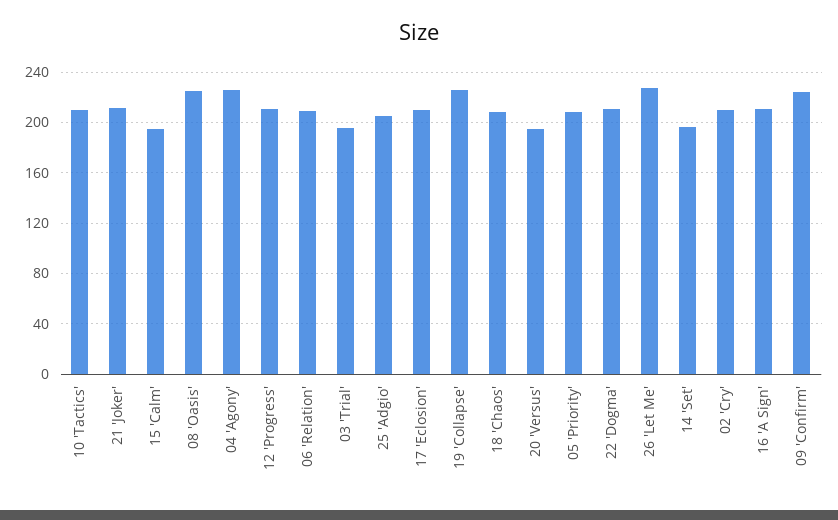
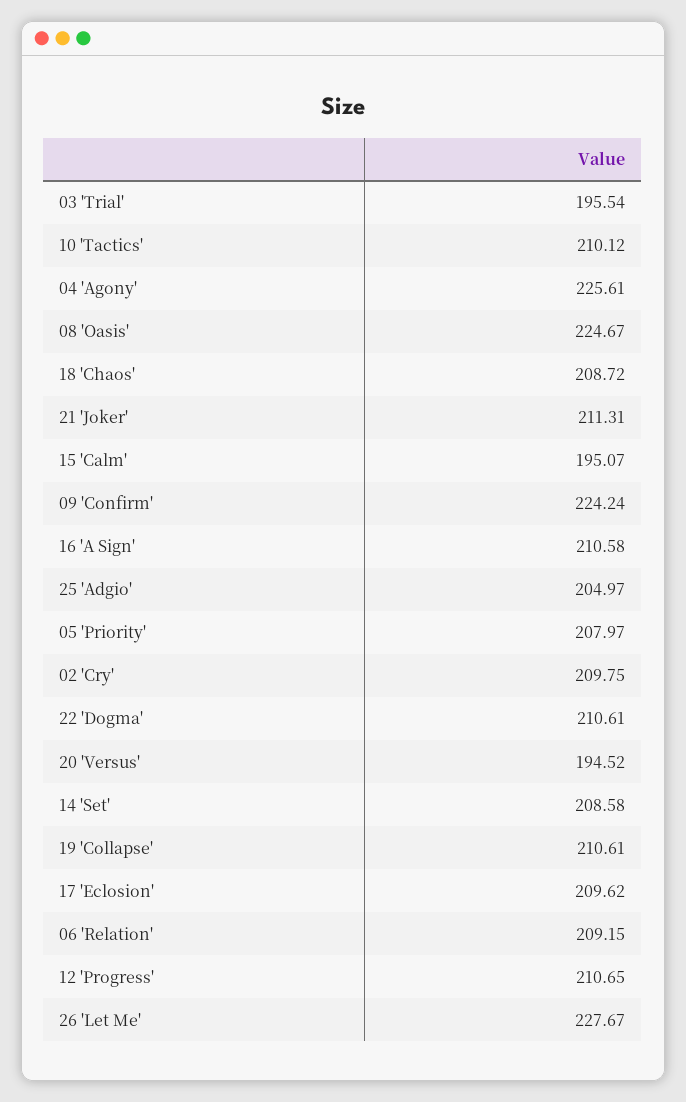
19 'Collapse': 225 -> 210.61
14 'Set': 195 -> 208.58

